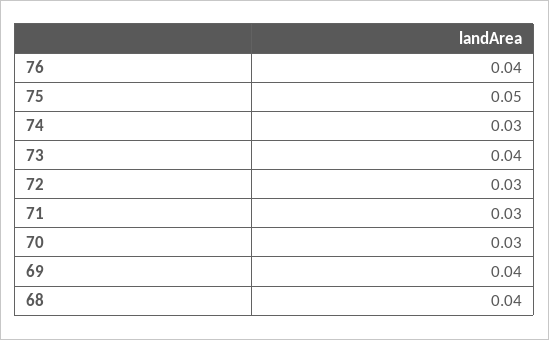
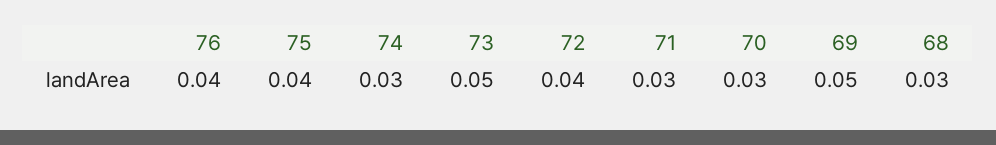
75: 0.05 -> 0.04
73: 0.04 -> 0.05
72: 0.03 -> 0.04
69: 0.04 -> 0.05
68: 0.04 -> 0.03

